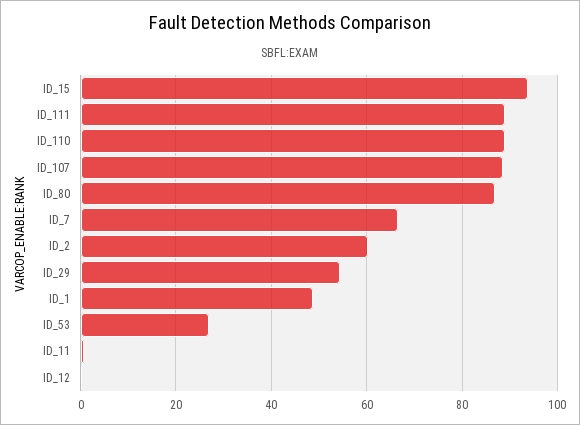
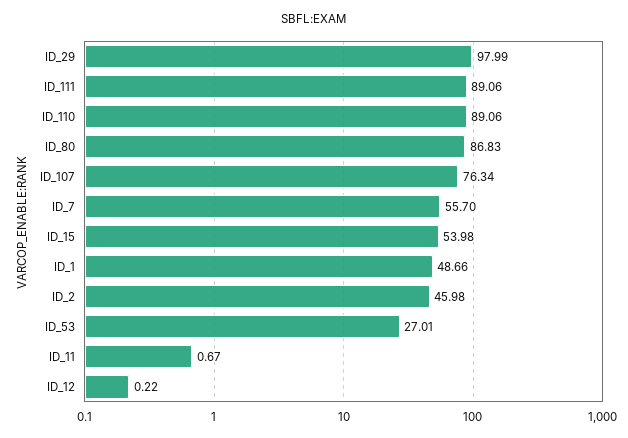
ID_15: 94 -> 53.98
ID_107: 88 -> 76.34
ID_7: 66 -> 55.7
ID_2: 60 -> 45.98
ID_29: 54 -> 97.99

